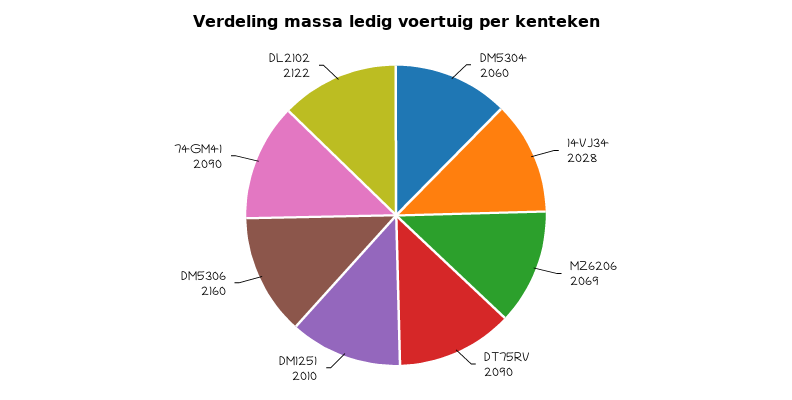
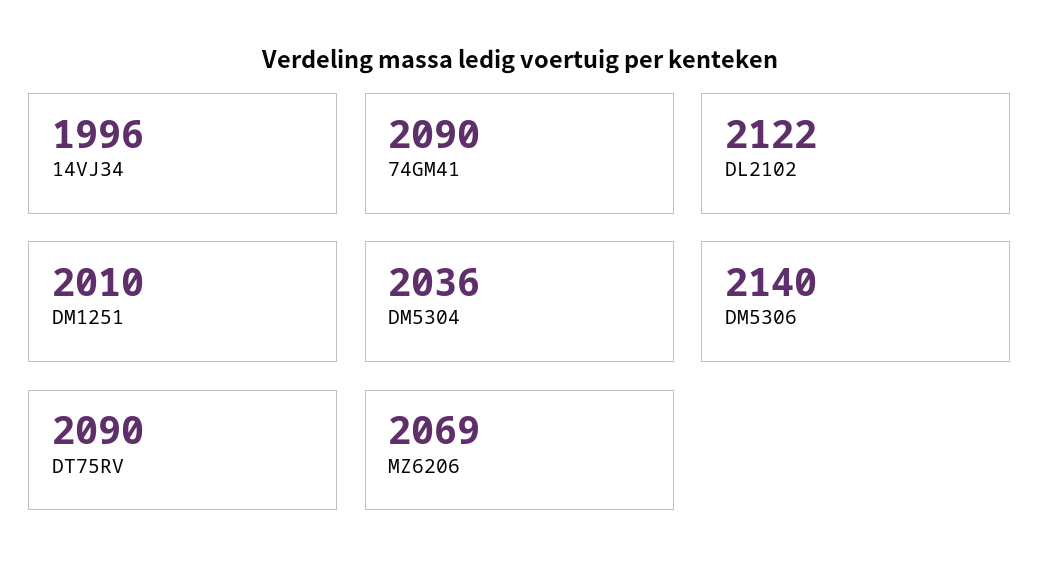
DM5304: 2060 -> 2036
14VJ34: 2028 -> 1996
DM5306: 2160 -> 2140

